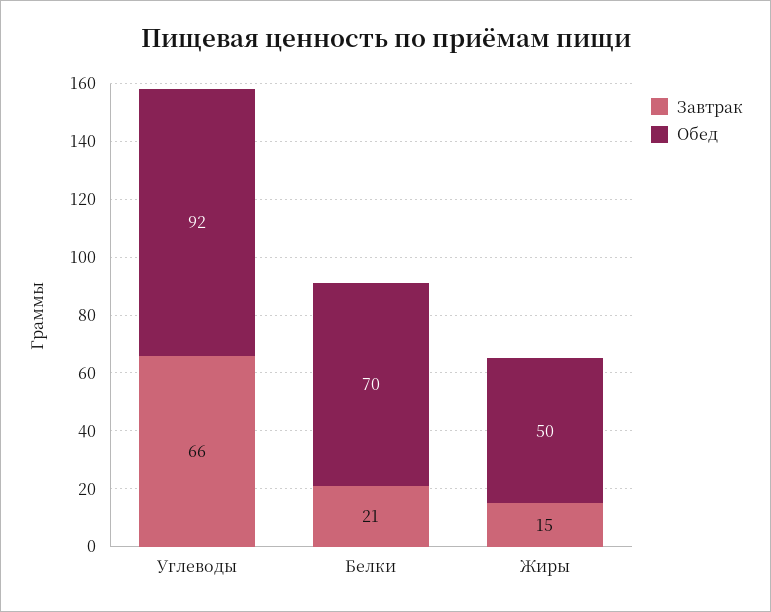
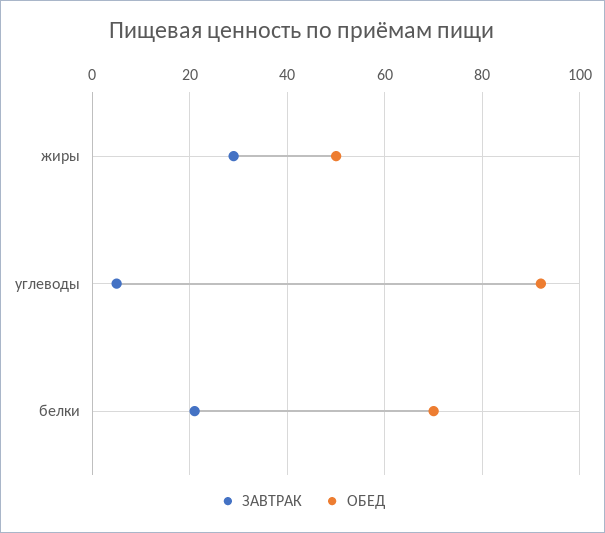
Завтрак, Углеводы: 66 -> 5
Завтрак, Жиры: 15 -> 30

